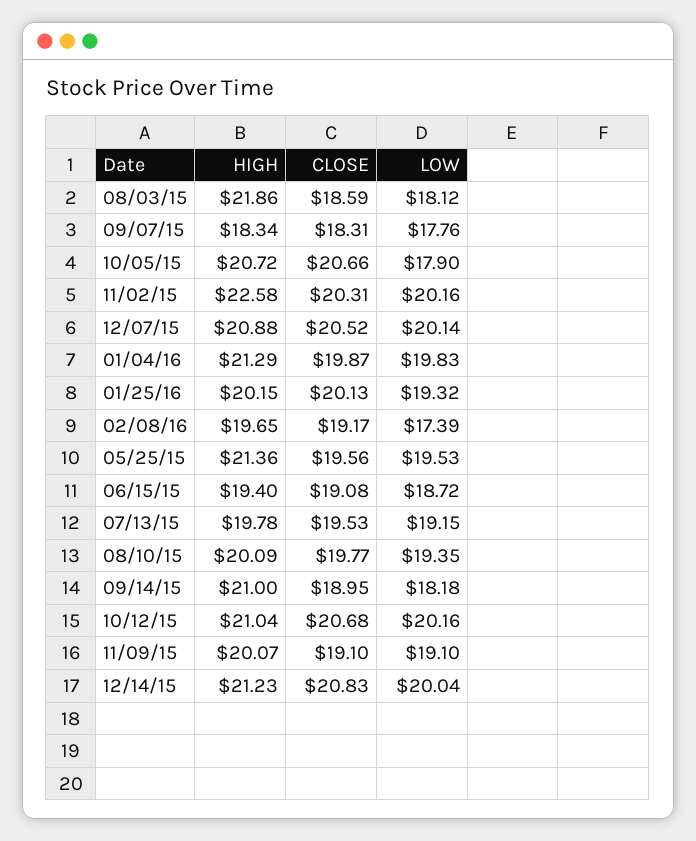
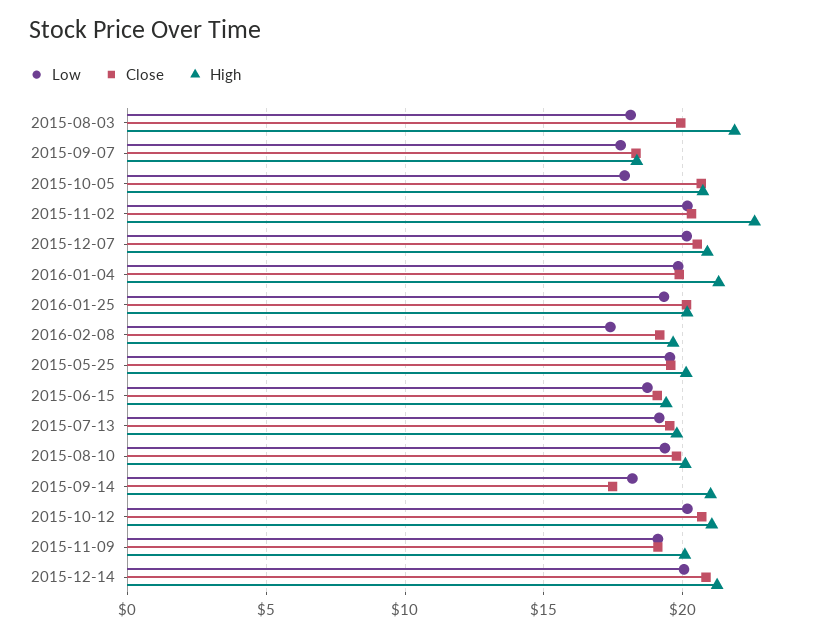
CLOSE, 08/03/15: 18.59 -> 20
HIGH, 05/25/15: 21.36 -> 20
CLOSE, 09/14/15: 18.95 -> 17.5

